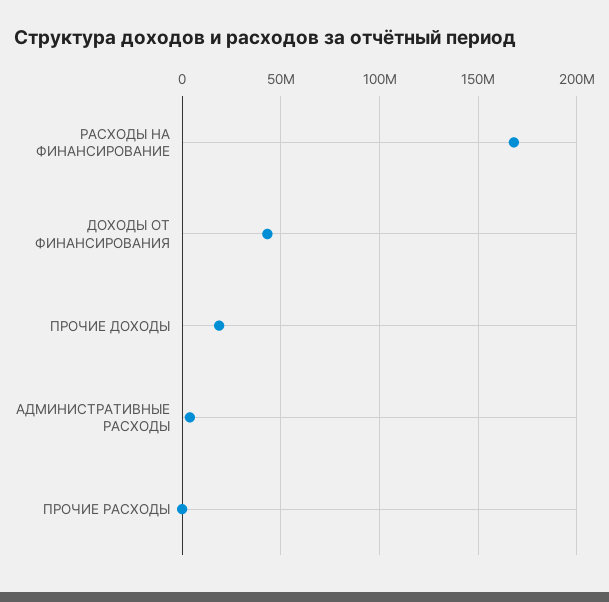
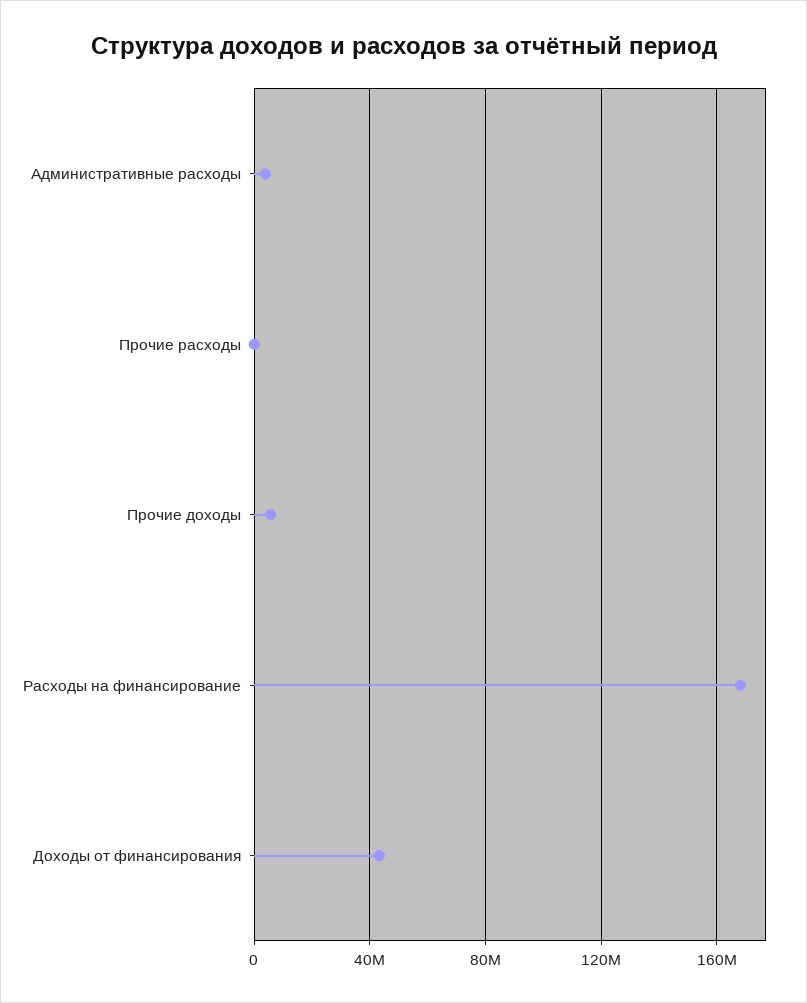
ПРОЧИЕ ДОХОДЫ: 20000000 -> 5000000

